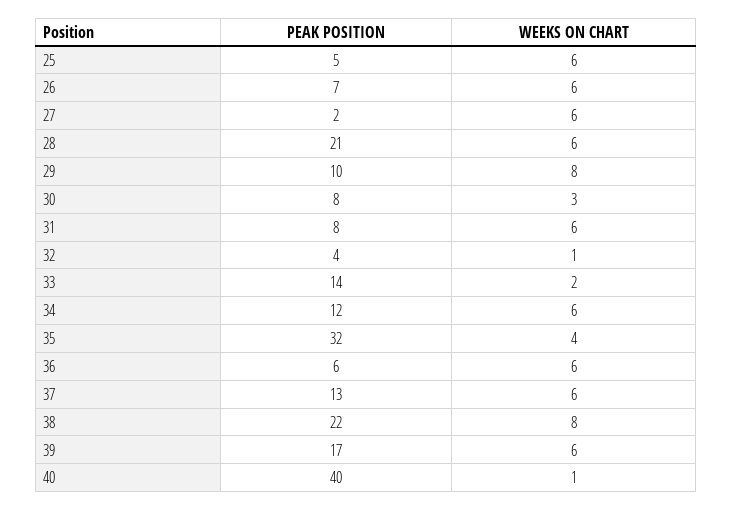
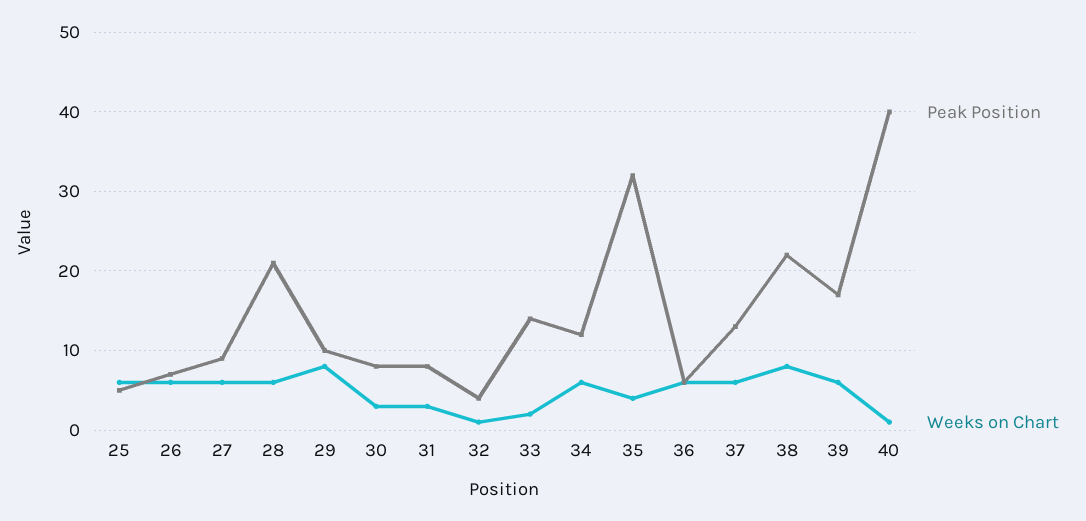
PEAK POSITION, 27: 2 -> 9
WEEKS ON CHART, 31: 6 -> 3

